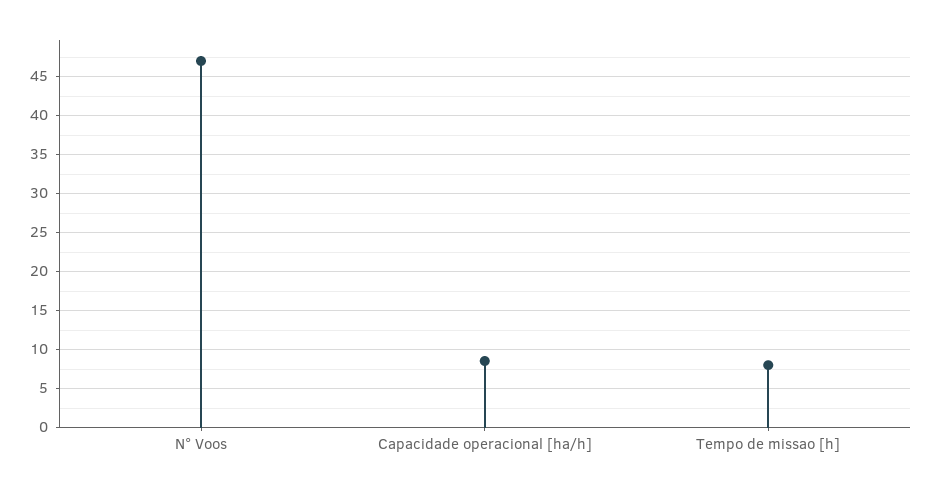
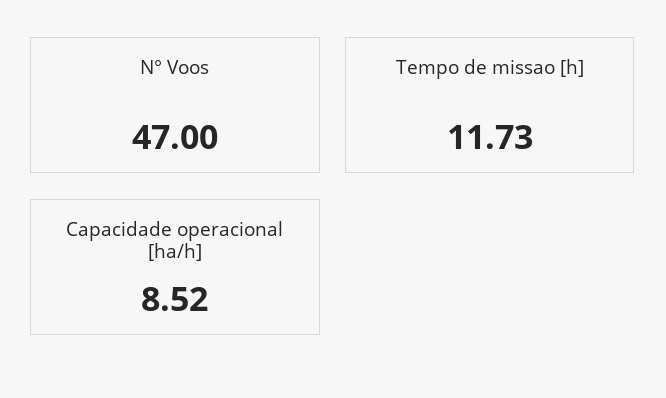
Tempo de missao [h]: 8 -> 11.73

